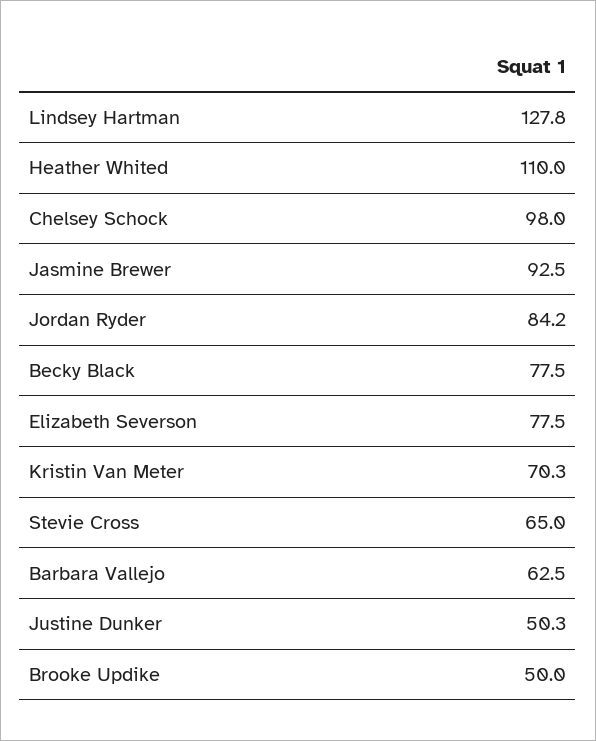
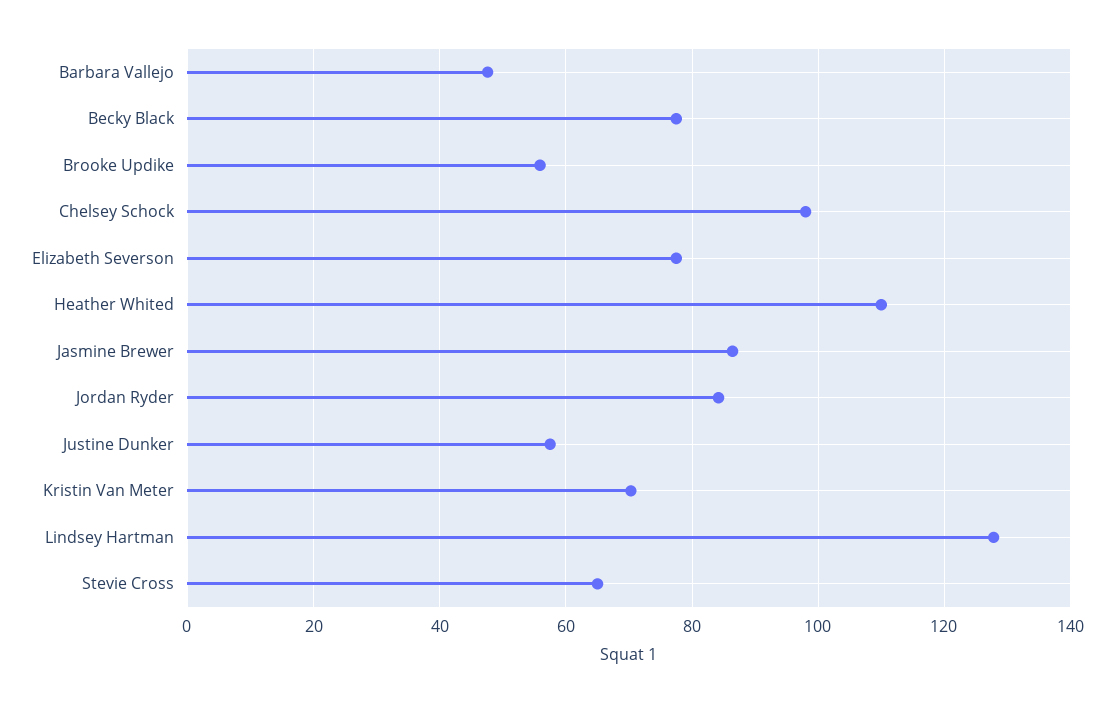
Jasmine Brewer: 92.5 -> 86
Barbara Vallejo: 62.5 -> 48
Justine Dunker: 50.3 -> 58
Brooke Updike: 50 -> 56

